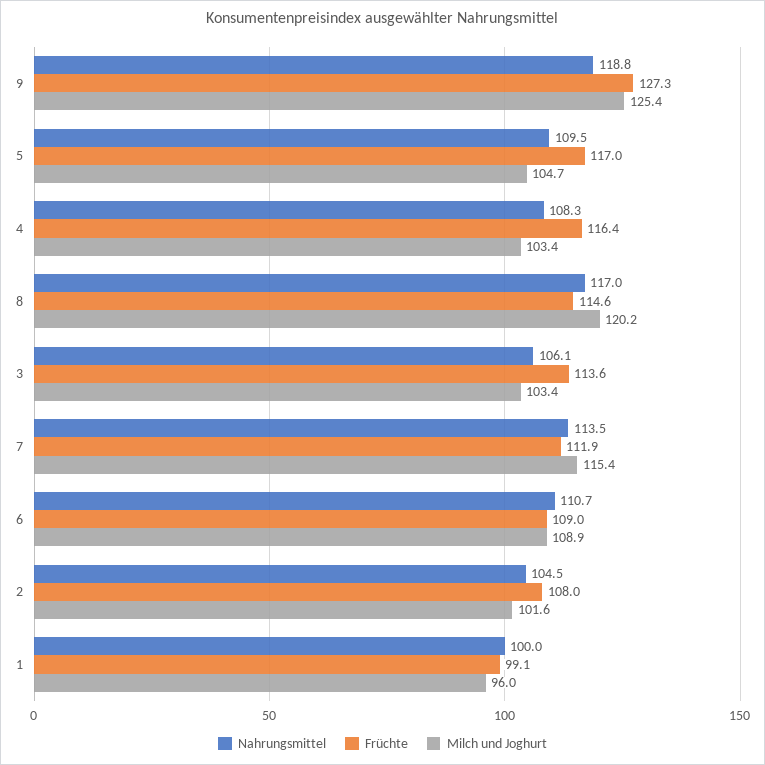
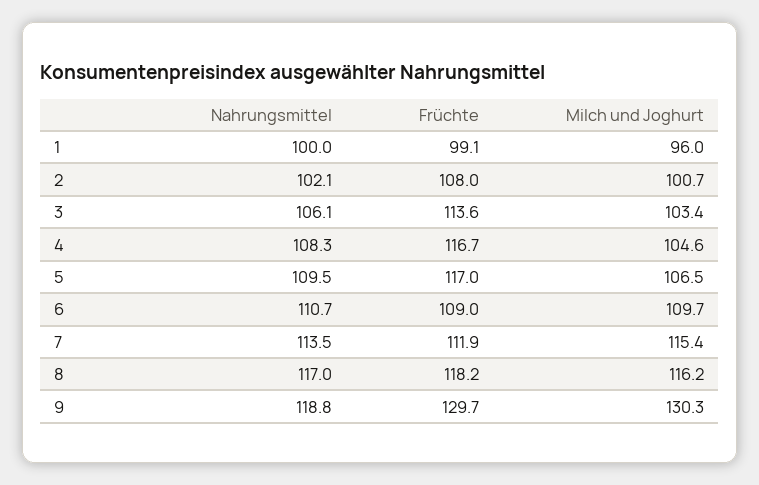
Früchte, 9: 127.3 -> 129.7
Milch und Joghurt, 9: 125.4 -> 130.3
Milch und Joghurt, 5: 104.7 -> 106.5
Früchte, 4: 116.4 -> 116.7
Milch und Joghurt, 4: 103.4 -> 104.6
Früchte, 8: 114.6 -> 118.2
Milch und Joghurt, 8: 120.2 -> 116.2
Milch und Joghurt, 6: 108.9 -> 109.7
Nahrungsmittel, 2: 104.5 -> 102.1
Milch und Joghurt, 2: 101.6 -> 100.7

